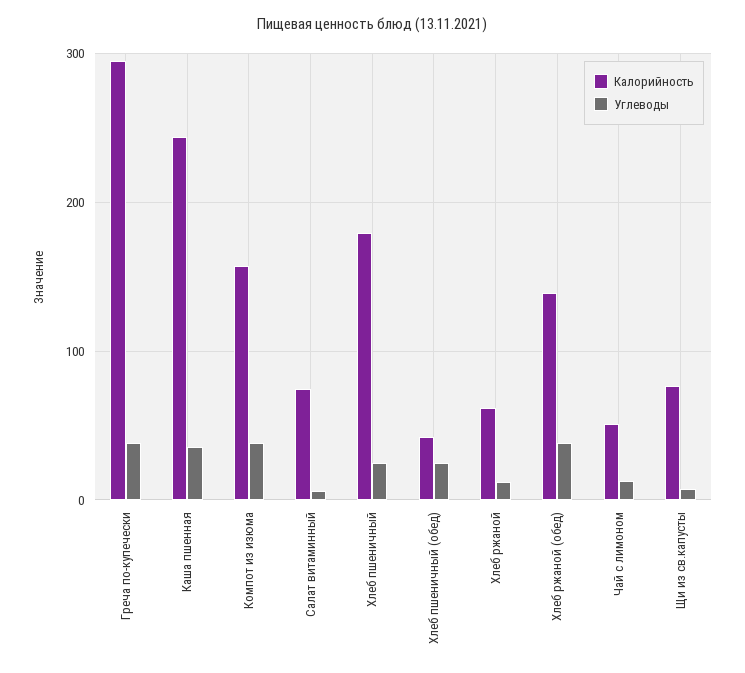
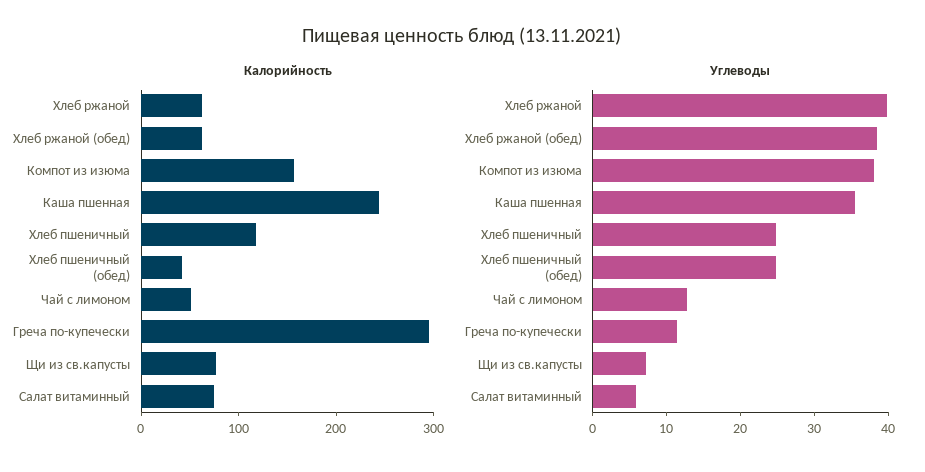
Углеводы, Греча по-купечески: 40 -> 12
Калорийность, Хлеб пшеничный: 180 -> 120
Углеводы, Хлеб ржаной: 10 -> 40
Калорийность, Хлеб ржаной (обед): 140 -> 60

